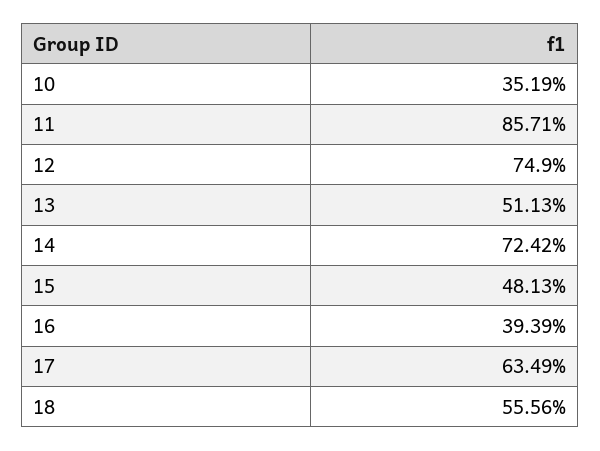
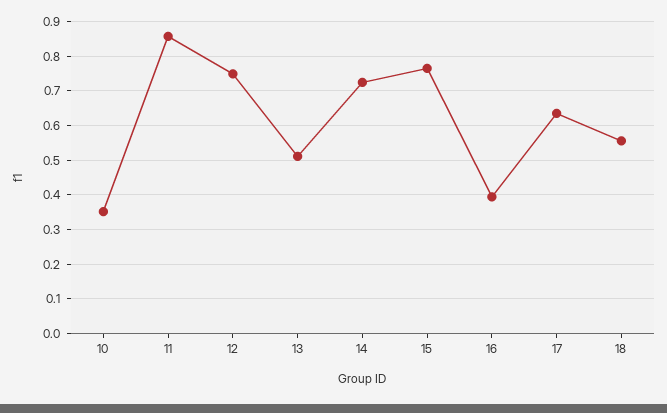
15: 0.4813 -> 0.76

